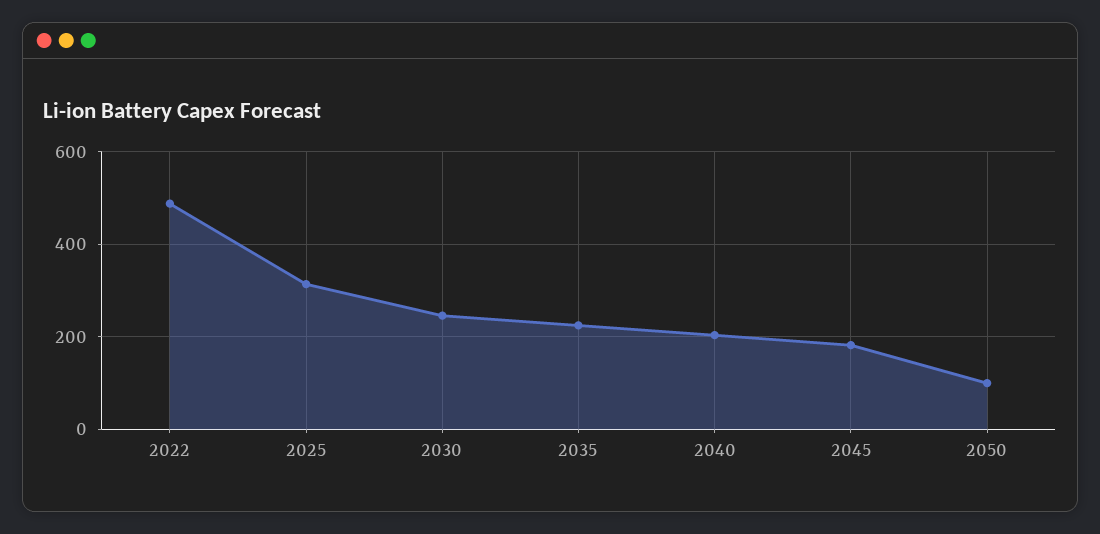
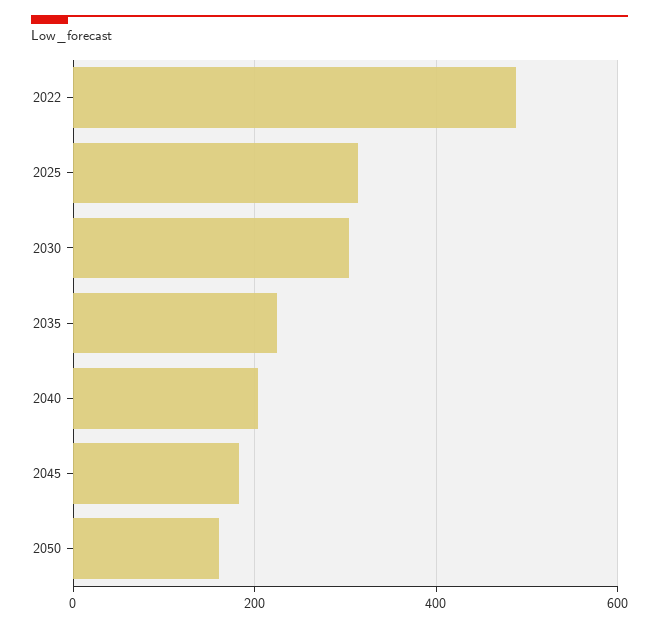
2030: 240 -> 300
2050: 100 -> 160

